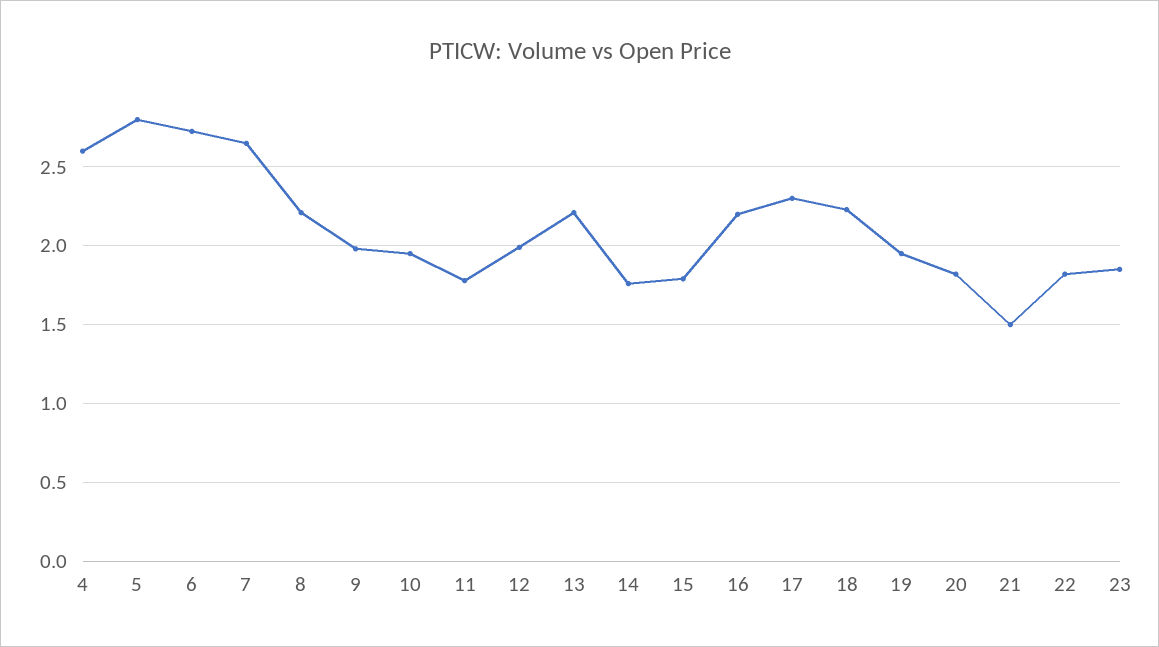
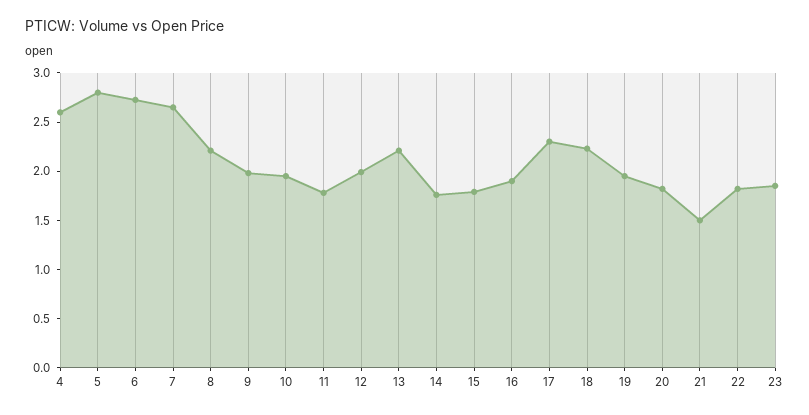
16: 2.2 -> 1.9

